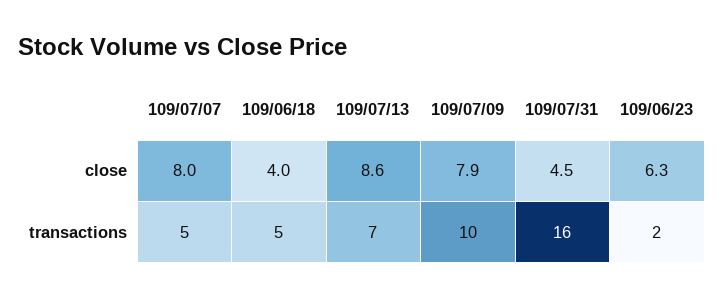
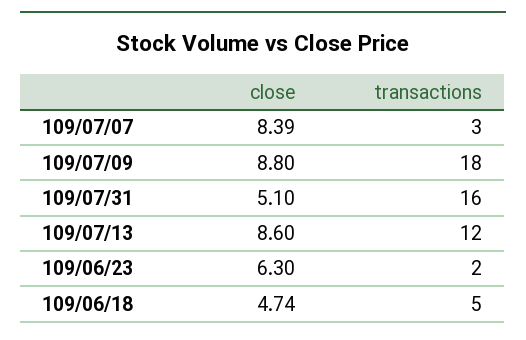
109/07/07, close: 8 -> 8.39
109/06/18, close: 4 -> 4.74
109/07/09, close: 7.9 -> 8.8
109/07/31, close: 4.5 -> 5.1
109/07/07, transactions: 5 -> 3
109/07/13, transactions: 7 -> 12
109/07/09, transactions: 10 -> 18

